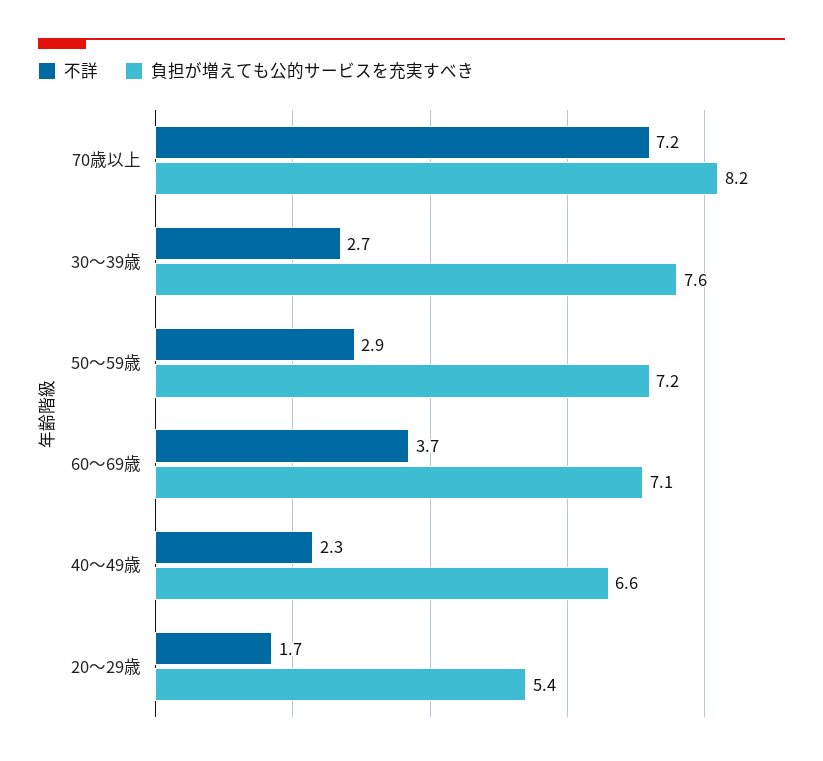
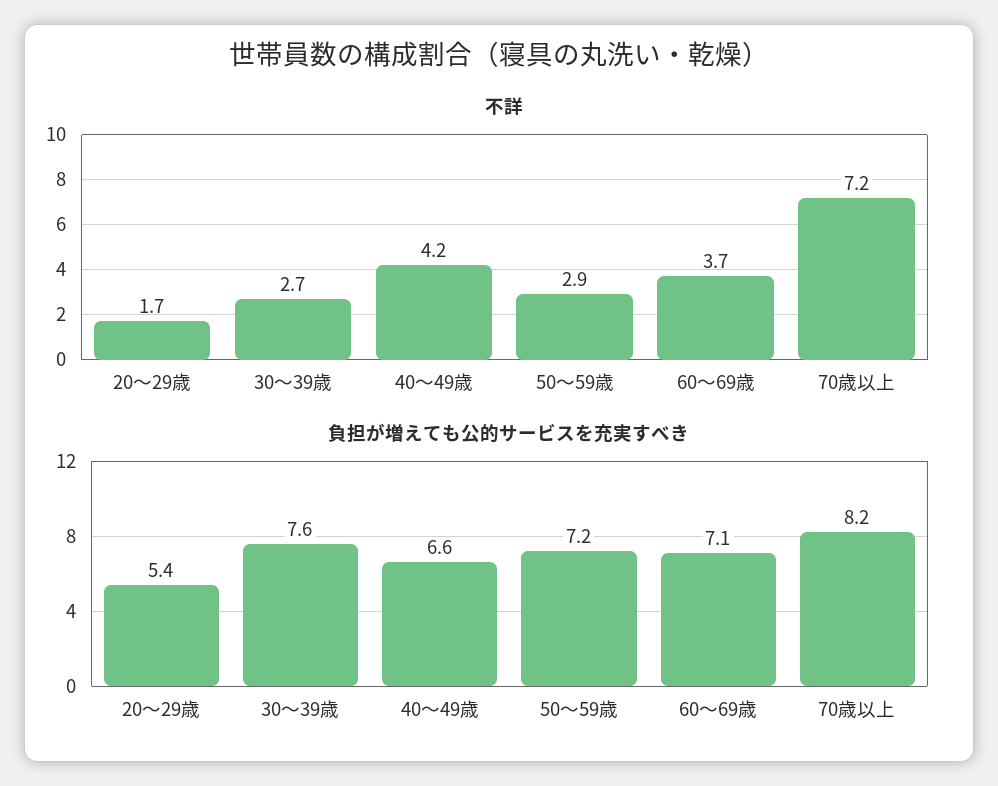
不詳, 40～49歳: 2.3 -> 4.2

